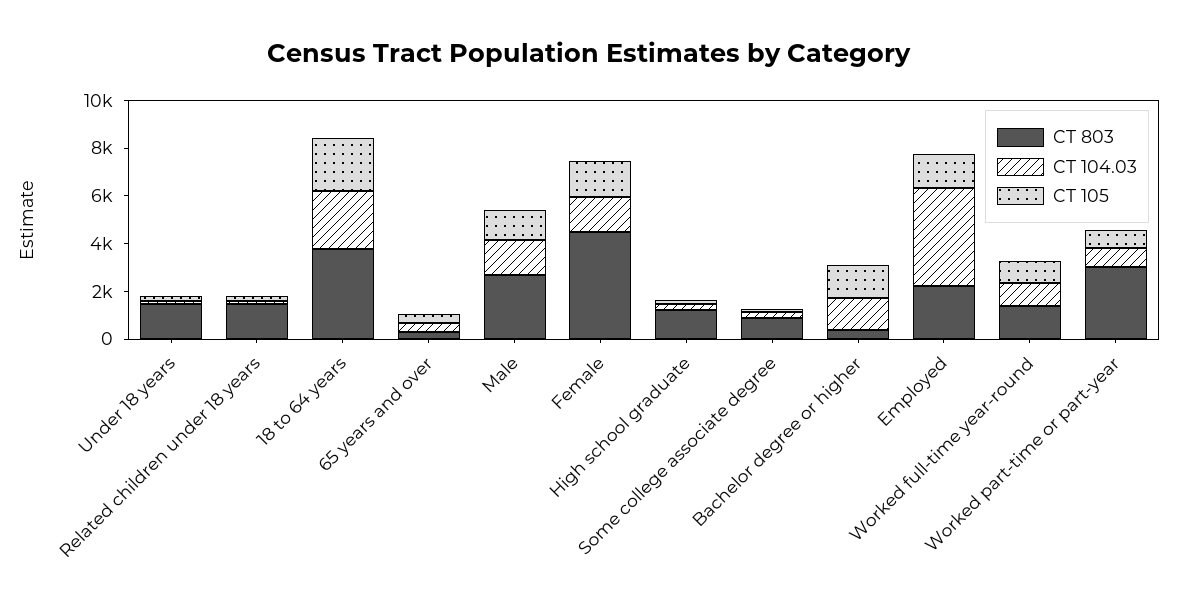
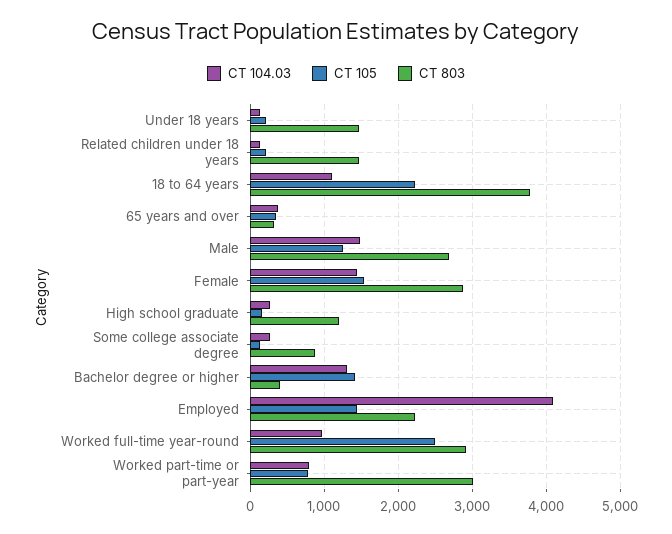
CT 104.03, 18 to 64 years: 2500 -> 1100
CT 803, Female: 4500 -> 2900
CT 803, Worked full-time year-round: 1500 -> 2900
CT 105, Worked full-time year-round: 1000 -> 2500

